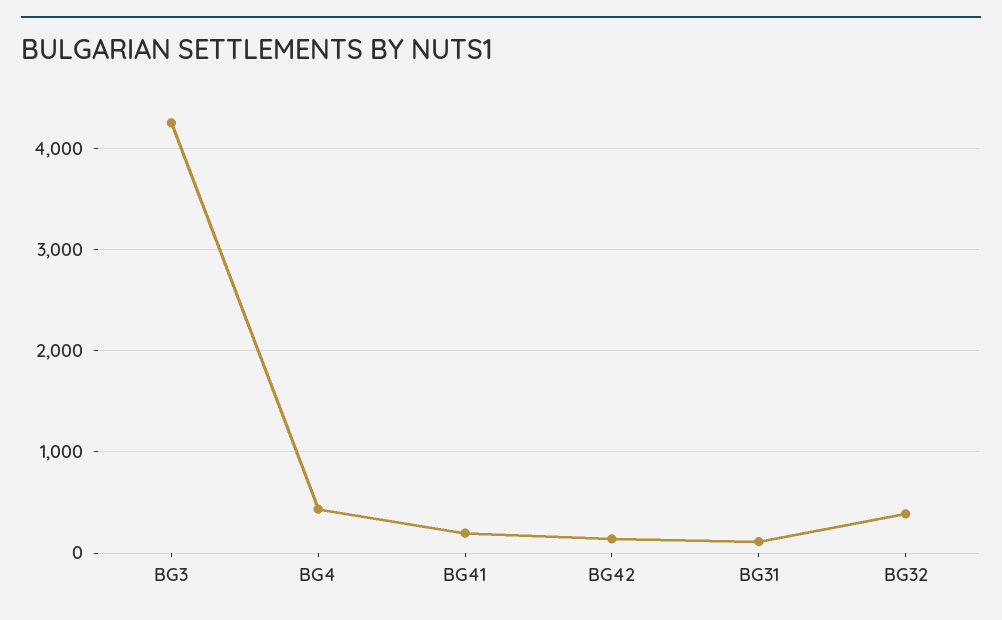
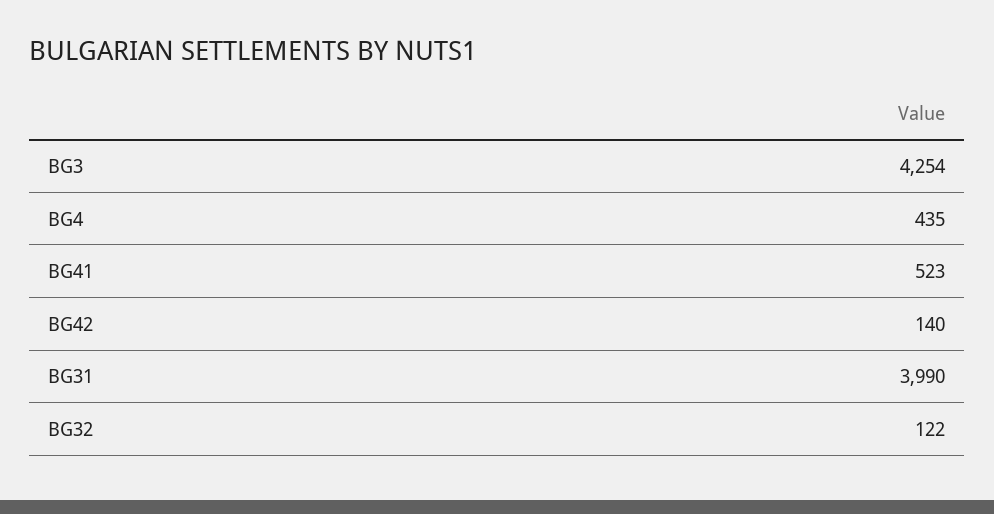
BG41: 200 -> 523
BG31: 100 -> 3990
BG32: 400 -> 122

